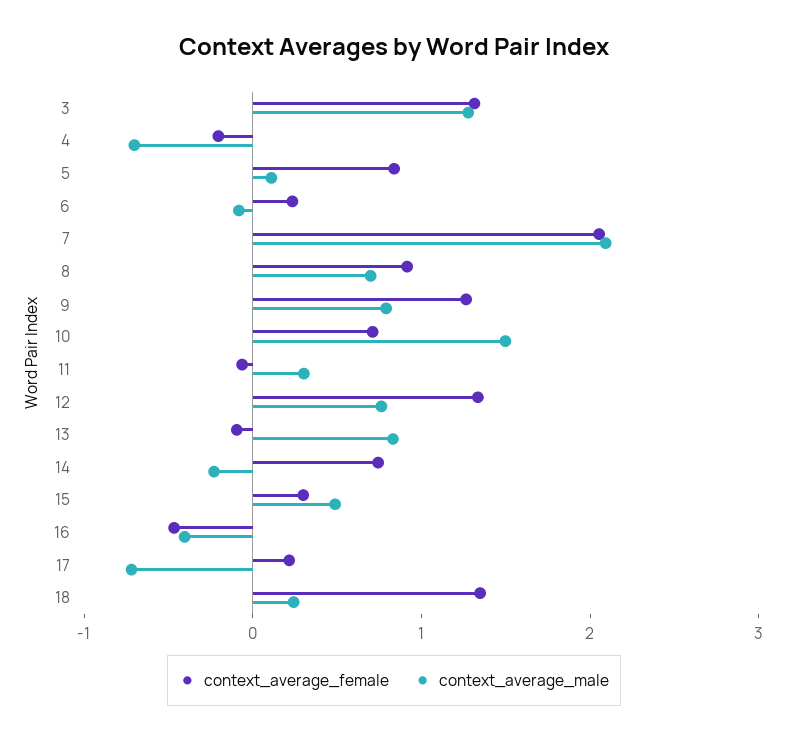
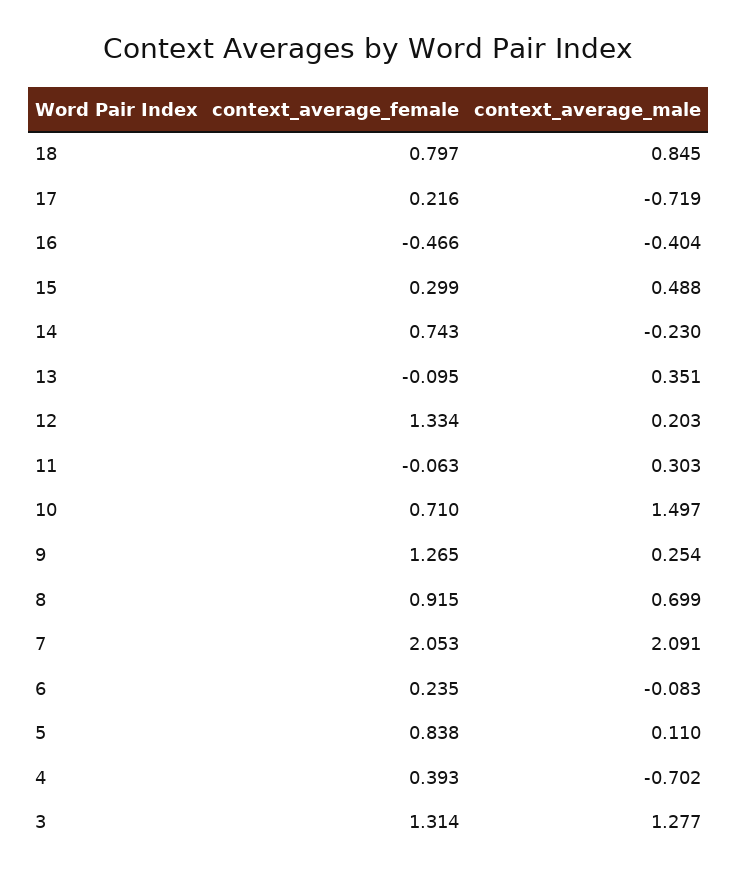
context_average_female, 4: -0.2 -> 0.393
context_average_male, 9: 0.8 -> 0.254
context_average_male, 12: 0.8 -> 0.203
context_average_male, 13: 0.8 -> 0.351
context_average_female, 18: 1.4 -> 0.797
context_average_male, 18: 0.2 -> 0.845

